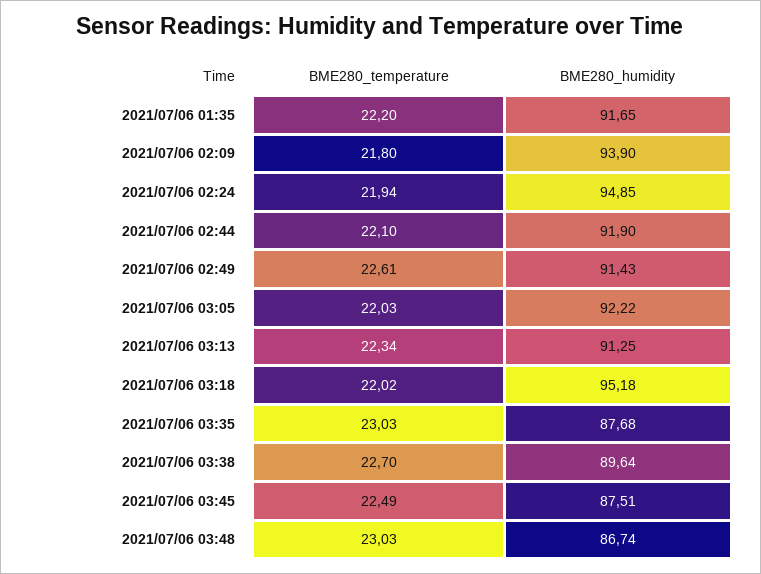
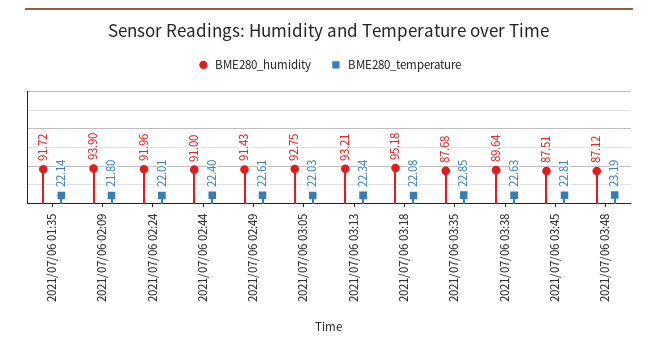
BME280_temperature, 2021/07/06 01:35: 22.2 -> 22.14
BME280_humidity, 2021/07/06 01:35: 91.65 -> 91.72
BME280_temperature, 2021/07/06 02:24: 21.94 -> 22.01
BME280_humidity, 2021/07/06 02:24: 94.85 -> 91.96
BME280_temperature, 2021/07/06 02:44: 22.1 -> 22.4
BME280_humidity, 2021/07/06 02:44: 91.9 -> 91
BME280_humidity, 2021/07/06 03:05: 92.22 -> 92.75
BME280_humidity, 2021/07/06 03:13: 91.25 -> 93.21
BME280_temperature, 2021/07/06 03:18: 22.02 -> 22.08
BME280_temperature, 2021/07/06 03:35: 23.03 -> 22.85
BME280_temperature, 2021/07/06 03:38: 22.7 -> 22.63
BME280_temperature, 2021/07/06 03:45: 22.49 -> 22.81
BME280_temperature, 2021/07/06 03:48: 23.03 -> 23.19
BME280_humidity, 2021/07/06 03:48: 86.74 -> 87.12

